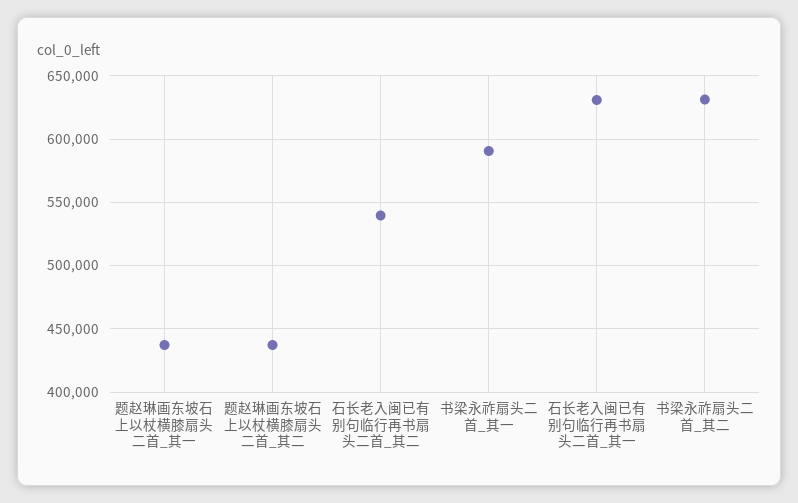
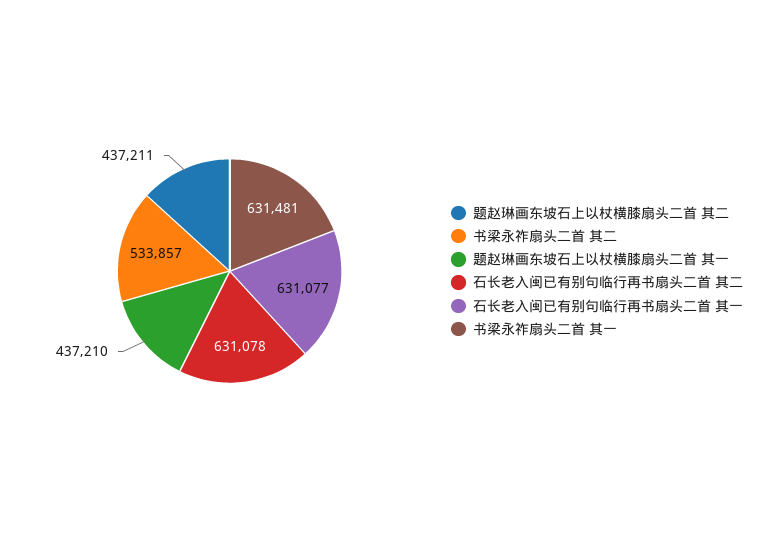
石长老入闽已有别句临行再书扇头二首_其二: 540000 -> 631078
书梁永祚扇头二首_其一: 590000 -> 631481
书梁永祚扇头二首_其二: 630000 -> 533857

